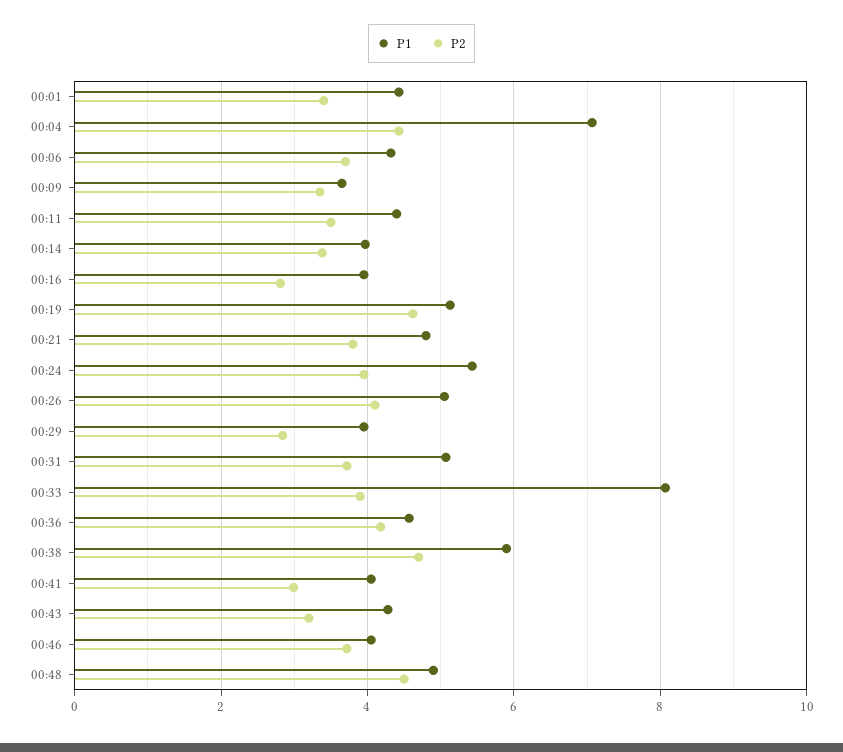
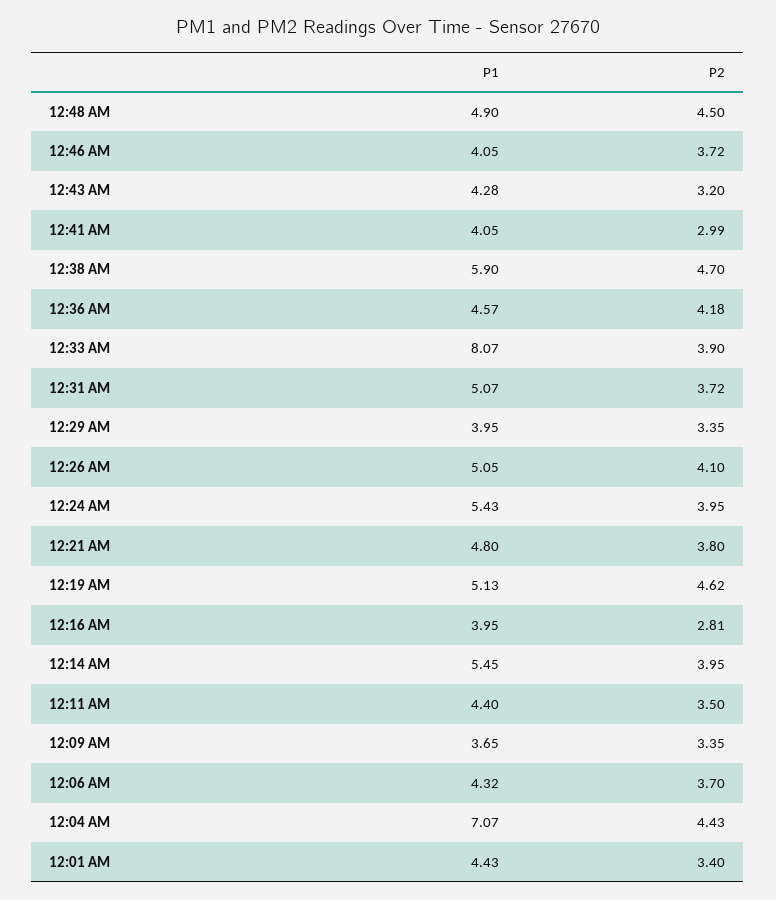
P1, 00:14: 4 -> 5.45
P2, 00:14: 3.4 -> 3.95
P2, 00:29: 2.8 -> 3.35

